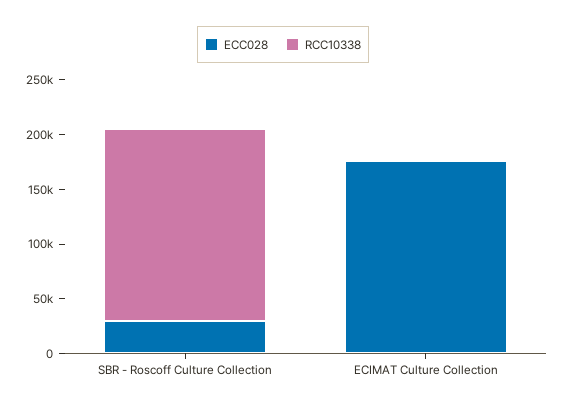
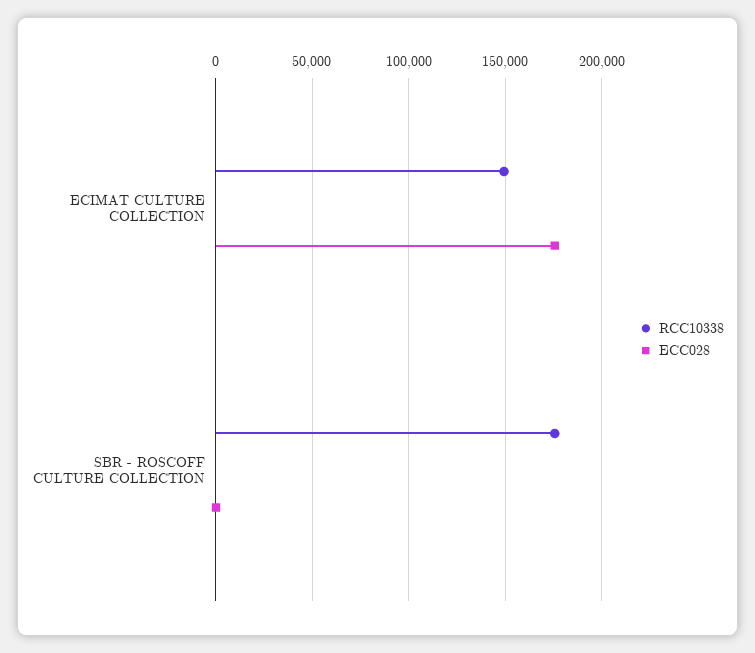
ECC028, SBR - Roscoff Culture Collection: 30000 -> 0
RCC10338, ECIMAT Culture Collection: 0 -> 150000

